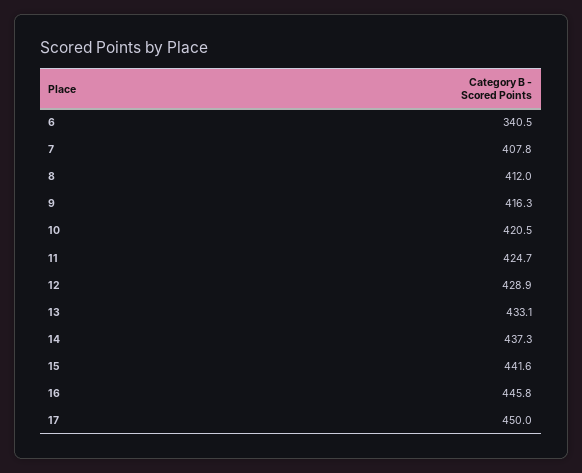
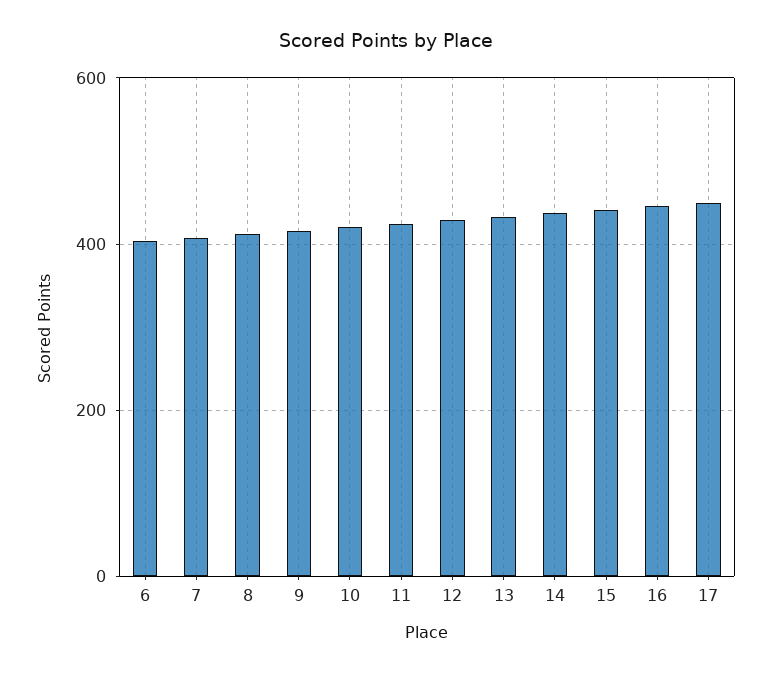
6: 340.5 -> 400

